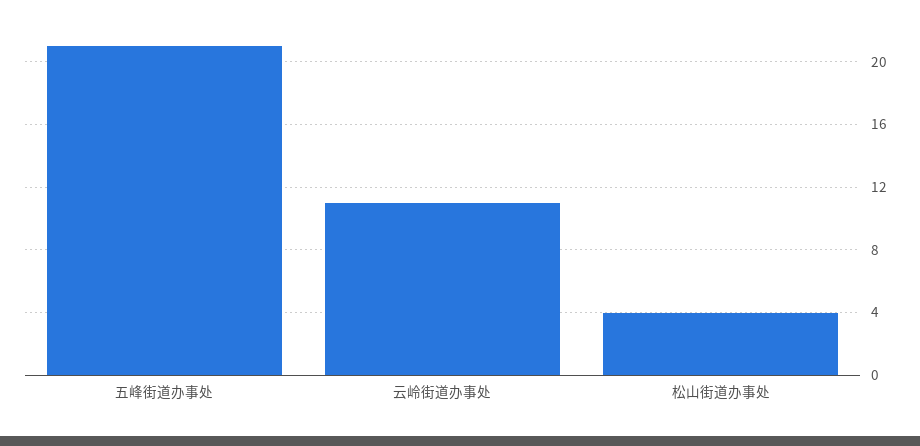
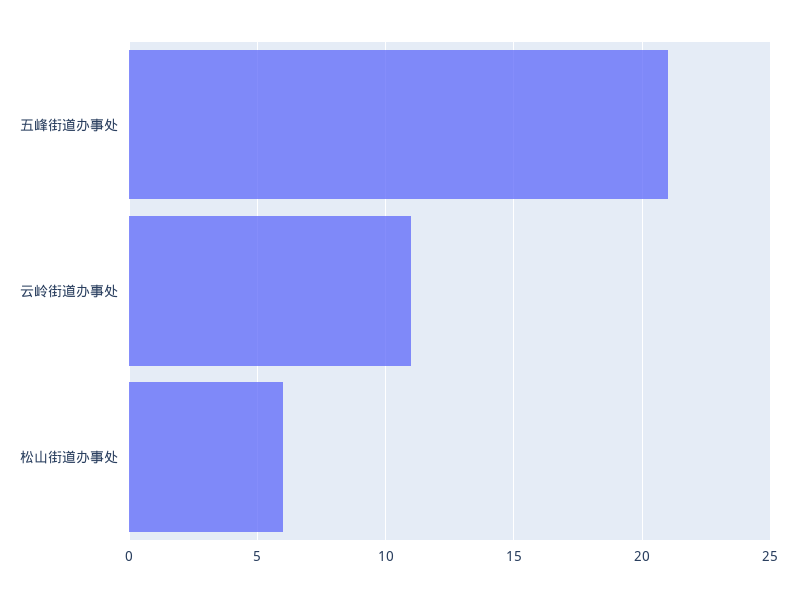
松山街道办事处: 4 -> 6

